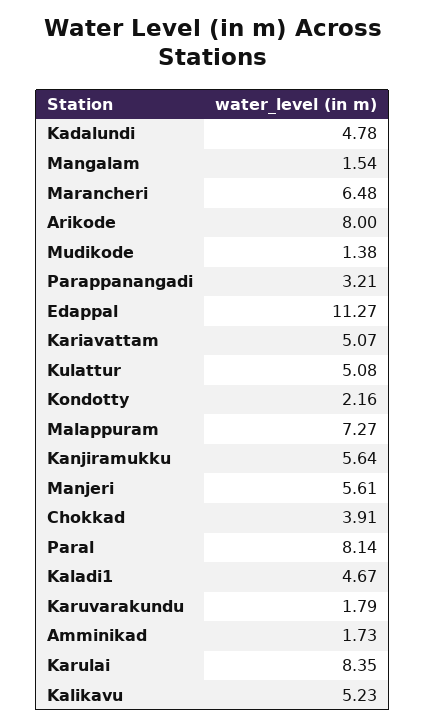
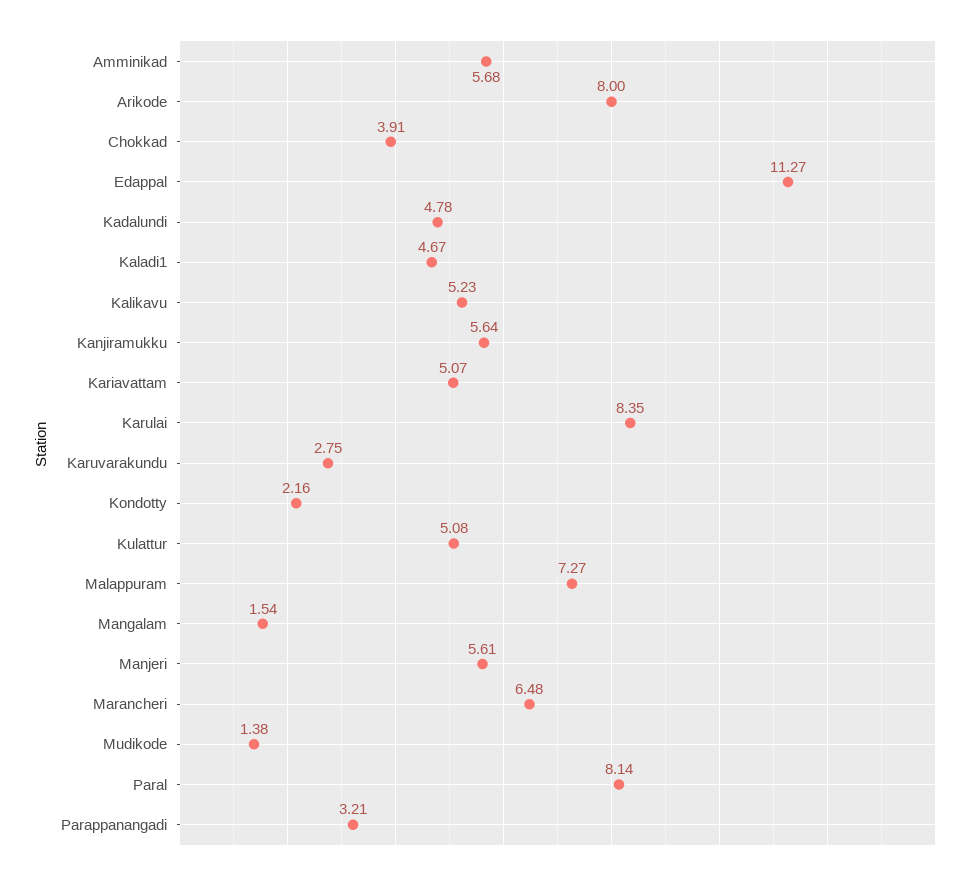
Karuvarakundu: 1.79 -> 2.75
Amminikad: 1.73 -> 5.68

